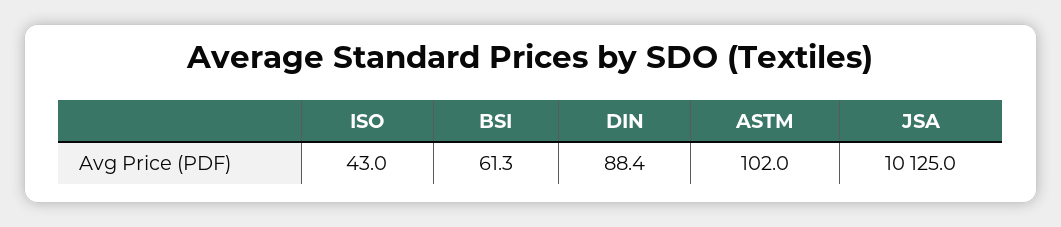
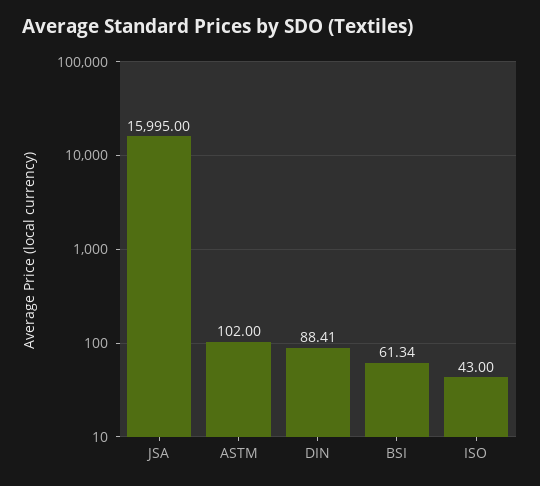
JSA: 10125 -> 15995

